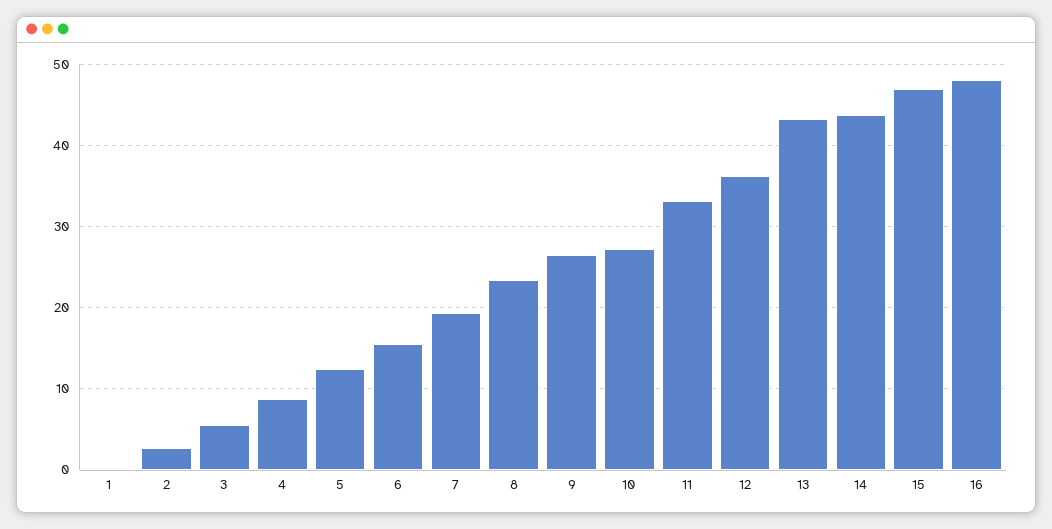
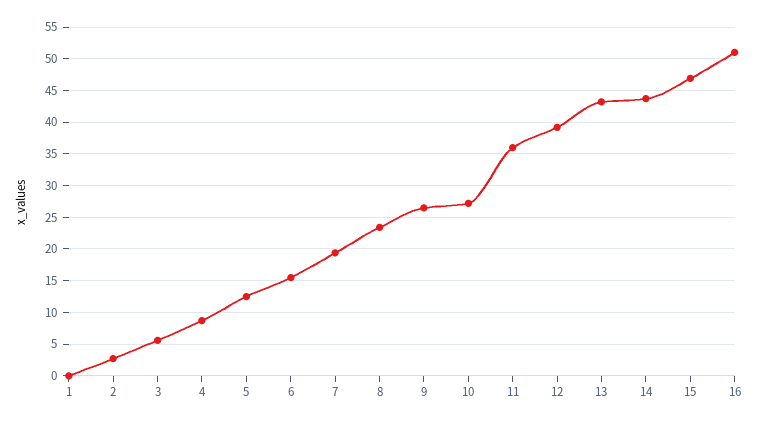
11: 33 -> 36
12: 36 -> 39
16: 48 -> 51

